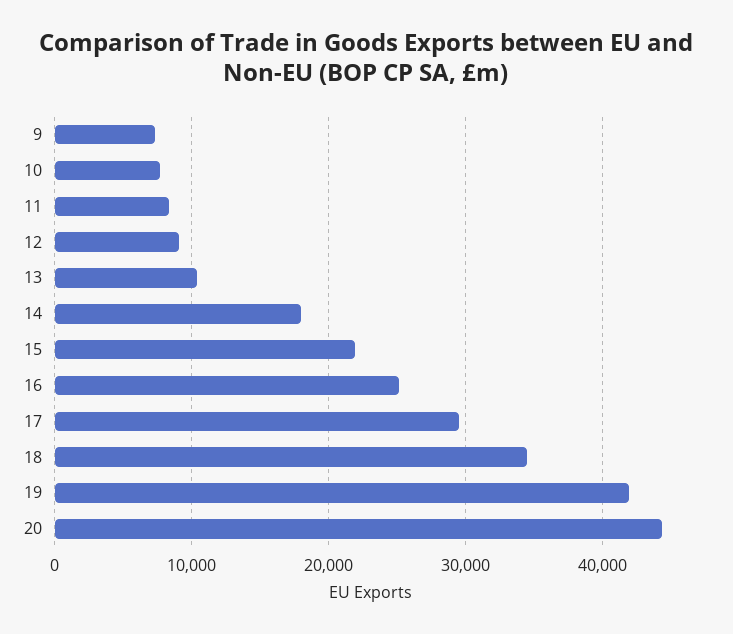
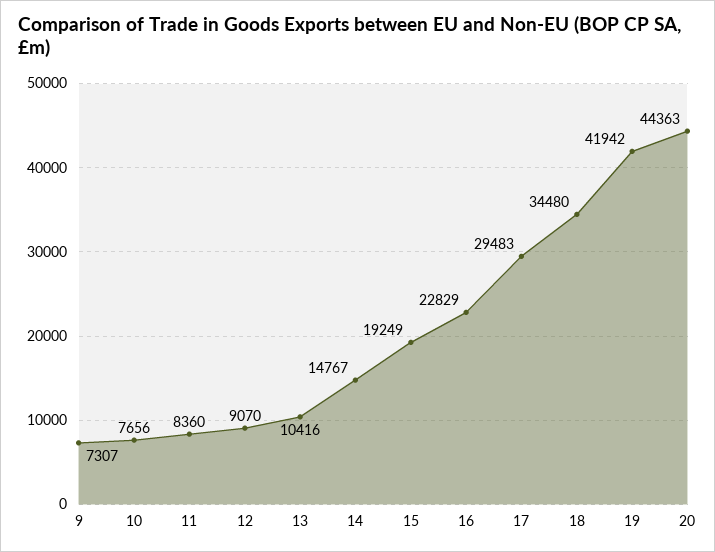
14: 18000 -> 14767
15: 22000 -> 19249
16: 25000 -> 22829

